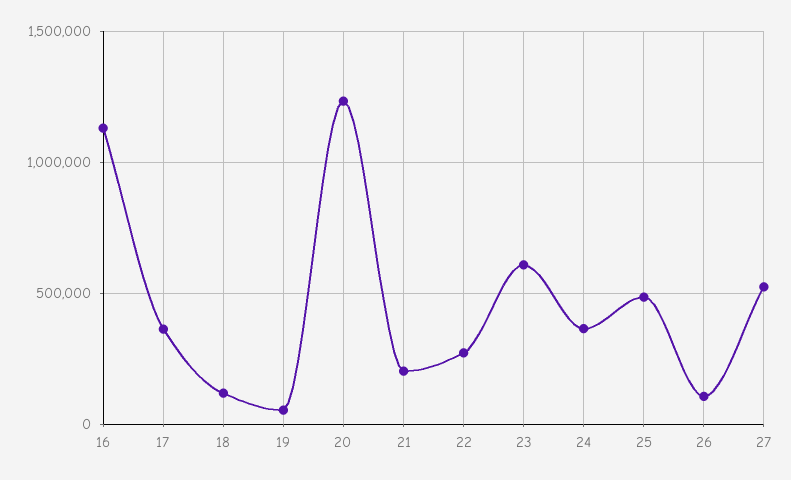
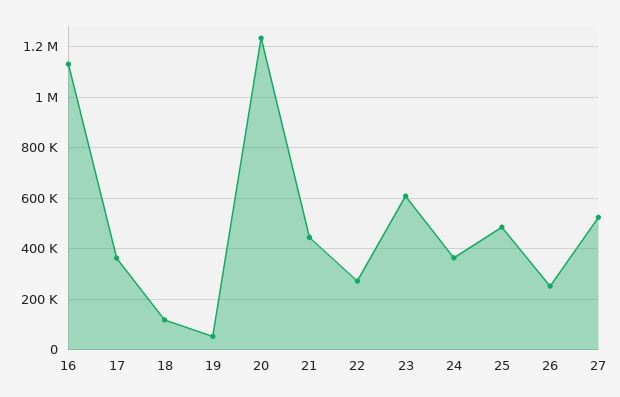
21: 200000 -> 450000
26: 100000 -> 250000

